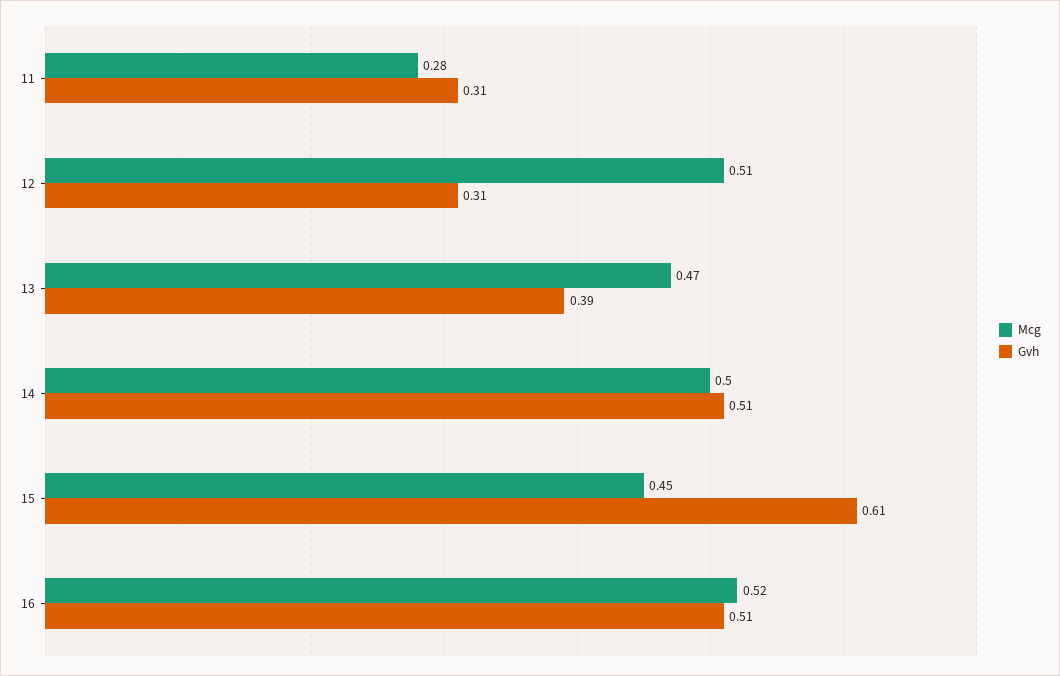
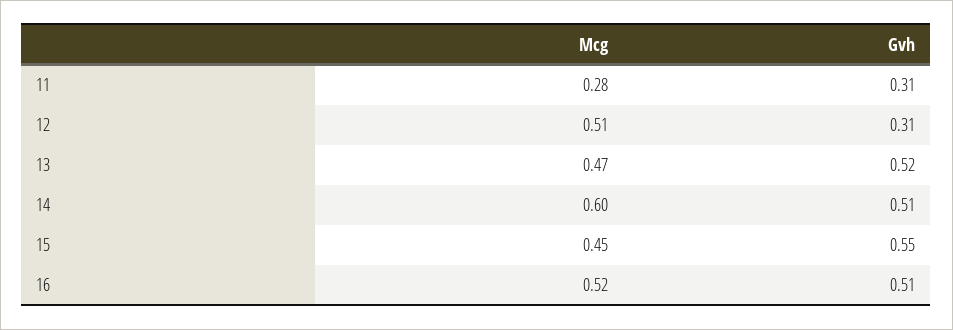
Gvh, 13: 0.39 -> 0.52
Mcg, 14: 0.5 -> 0.6
Gvh, 15: 0.61 -> 0.55

